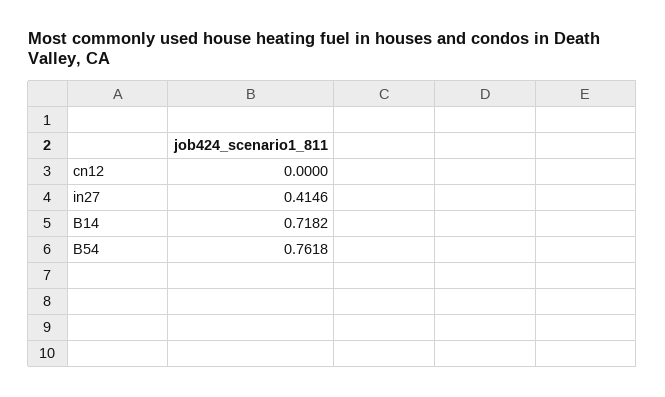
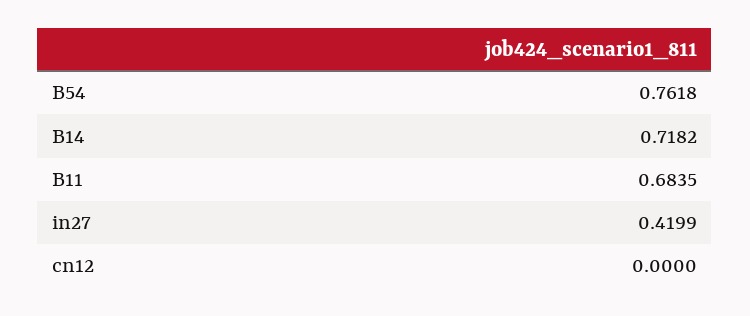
in27: 0.4146 -> 0.4199
B11: none -> 0.6835

